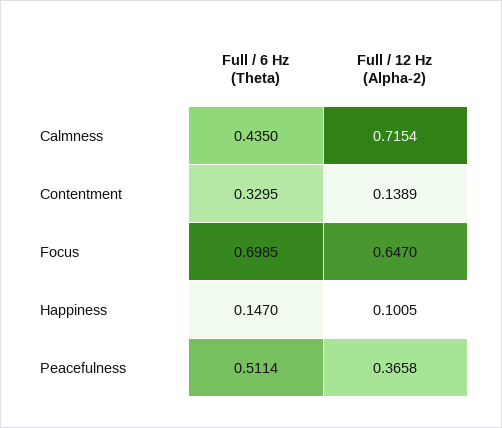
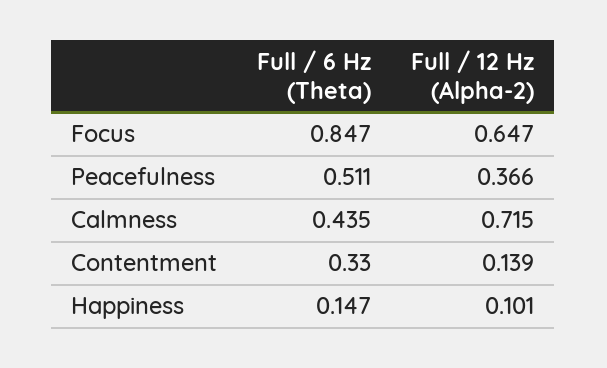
Full / 6 Hz (Theta), Focus: 0.6985 -> 0.847

